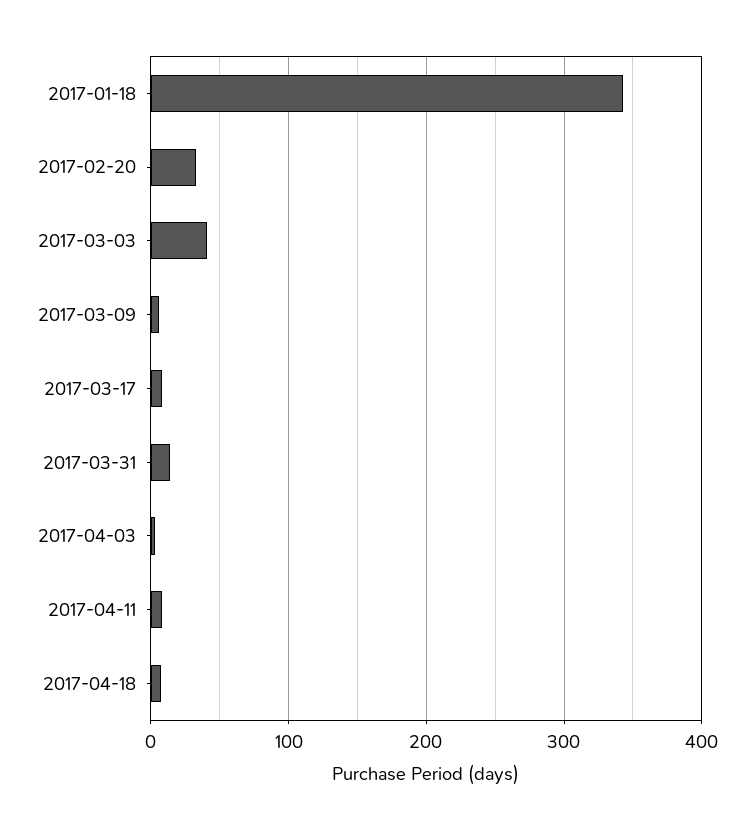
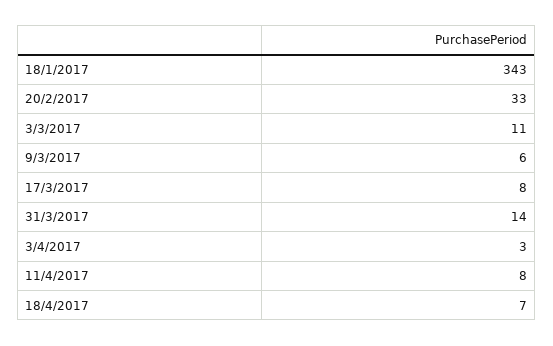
2017-03-03: 40 -> 11

